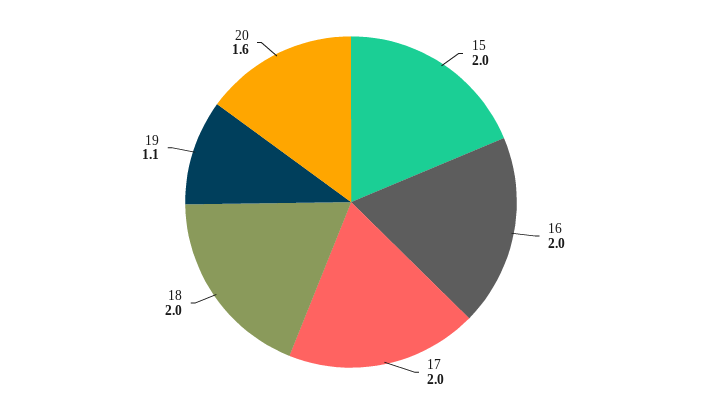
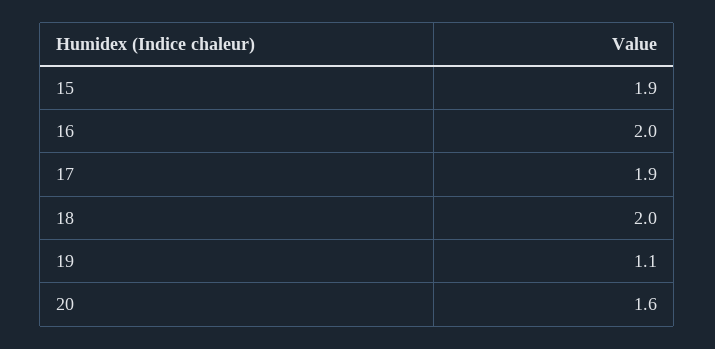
15: 2 -> 1.9
17: 2 -> 1.9

